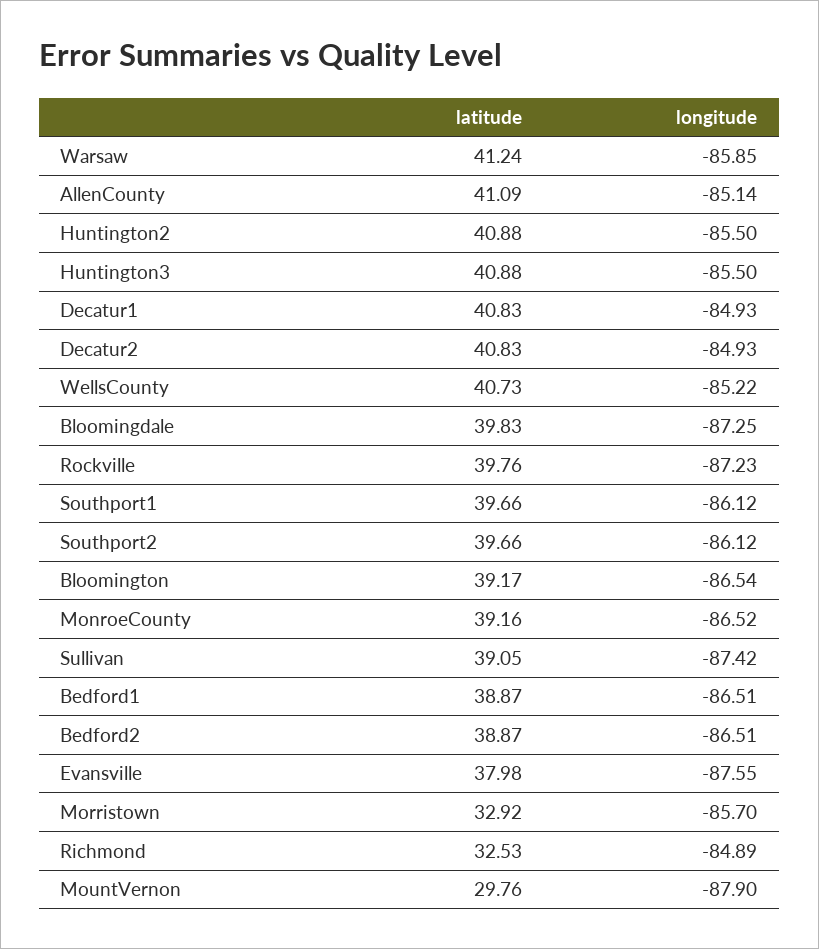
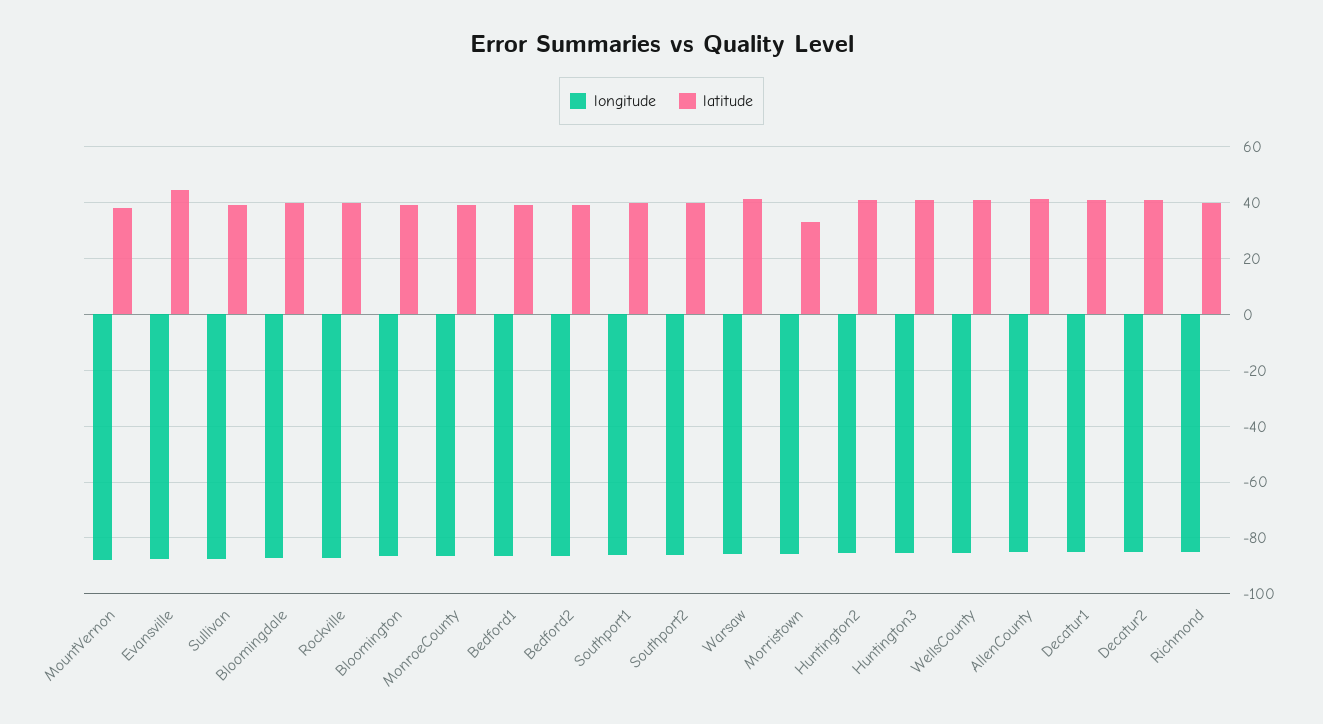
latitude, Evansville: 37.98 -> 45
latitude, Richmond: 32.53 -> 40
latitude, MountVernon: 29.76 -> 37.5

